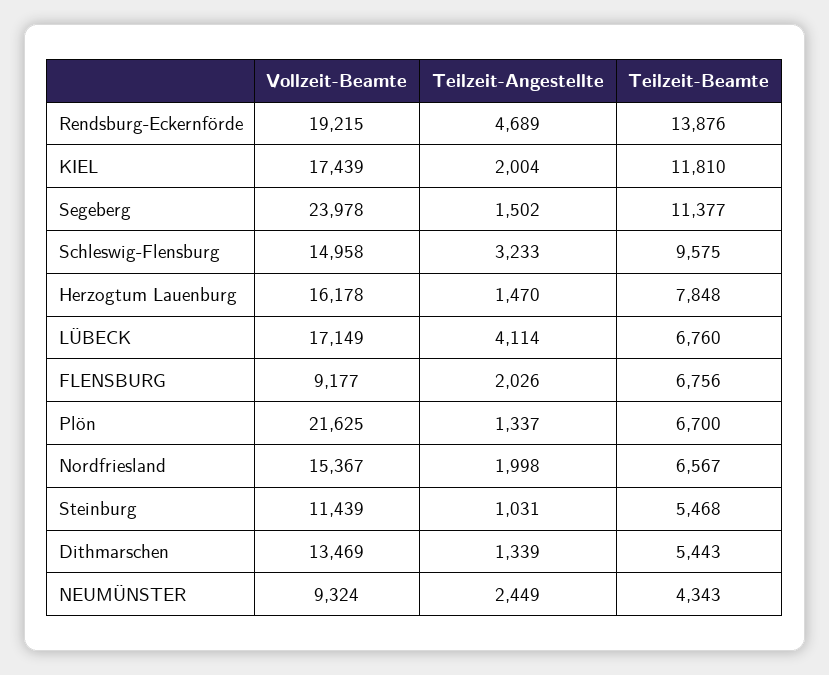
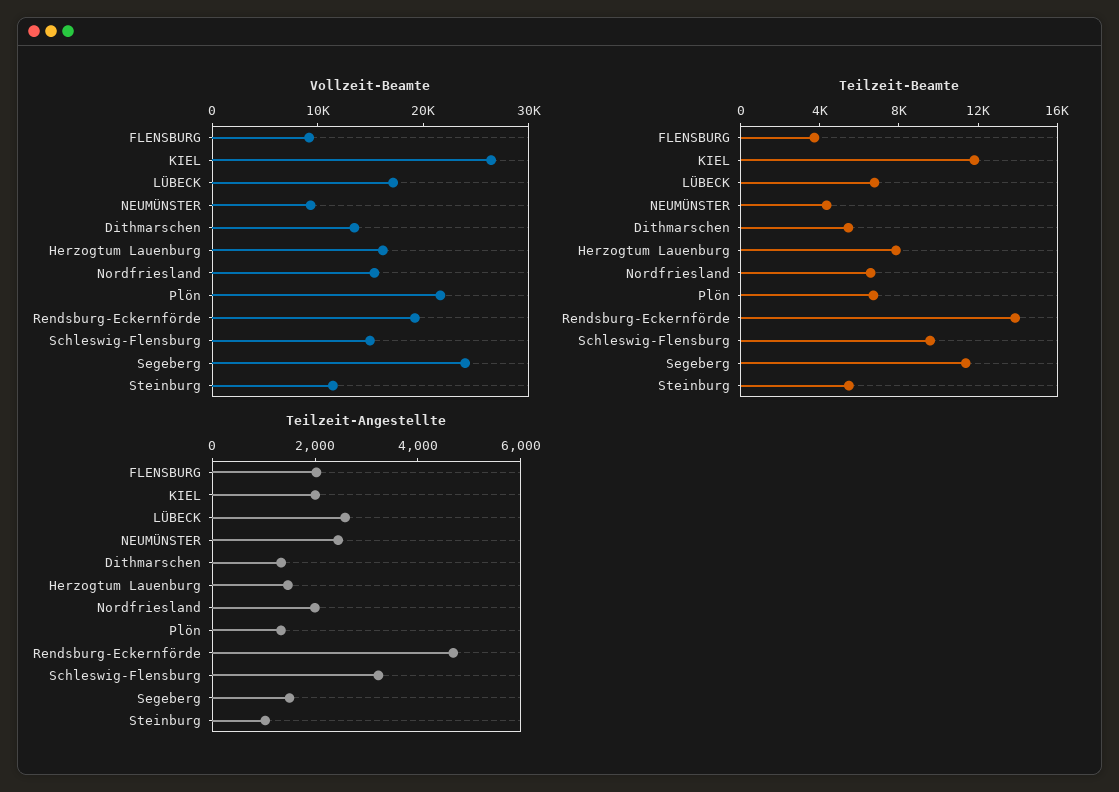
Vollzeit-Beamte, KIEL: 17439 -> 26000
Teilzeit-Angestellte, LÜBECK: 4114 -> 2500
Teilzeit-Beamte, FLENSBURG: 6756 -> 4000

